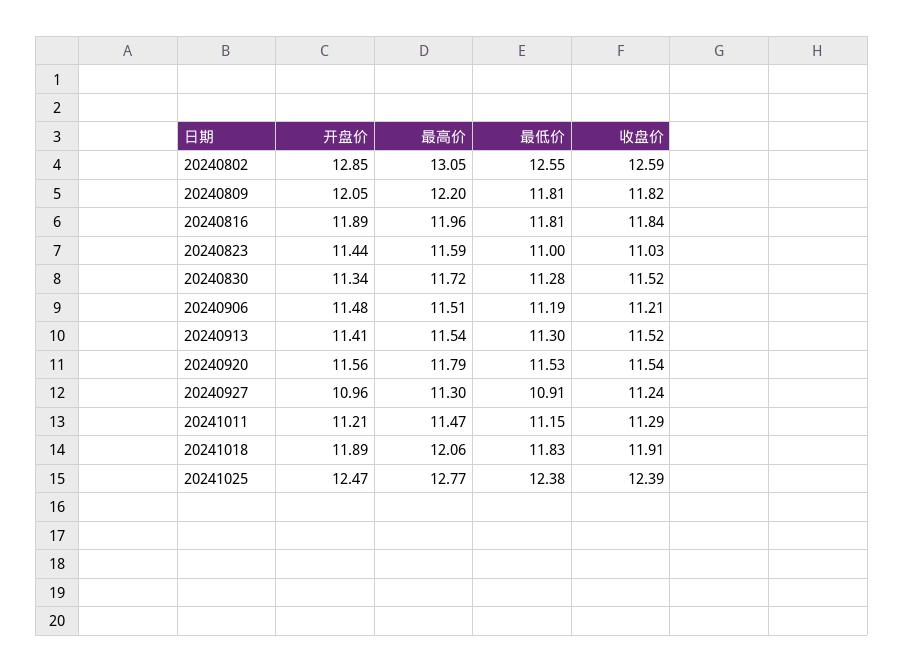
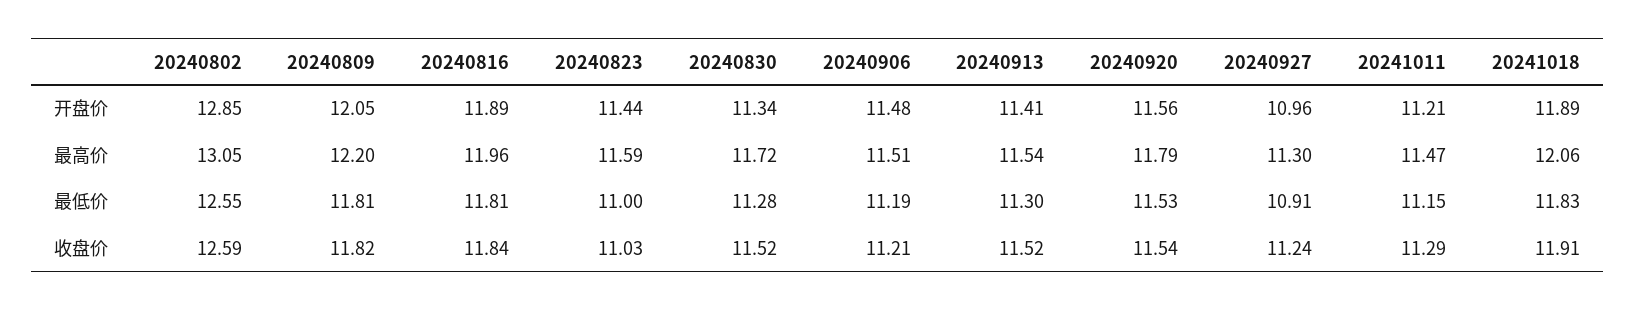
开盘价, 20241025: 12.47 -> none
最高价, 20241025: 12.77 -> none
最低价, 20241025: 12.38 -> none
收盘价, 20241025: 12.39 -> none

